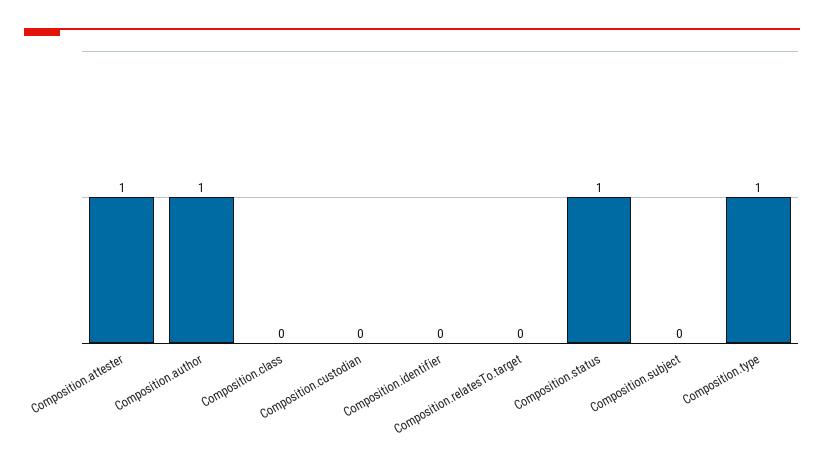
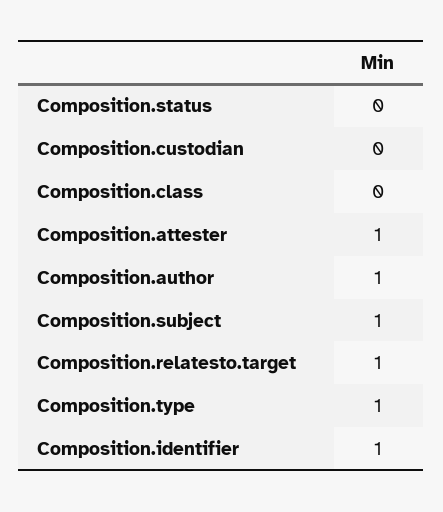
Composition.identifier: 0 -> 1
Composition.relatesTo.target: 0 -> 1
Composition.status: 1 -> 0
Composition.subject: 0 -> 1

